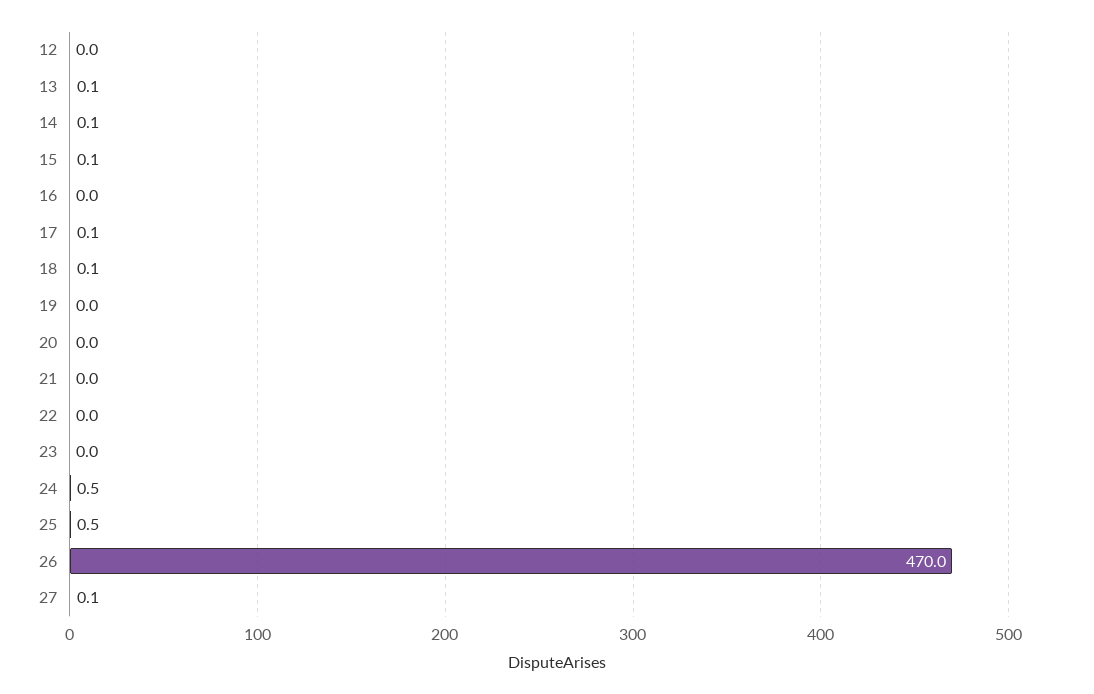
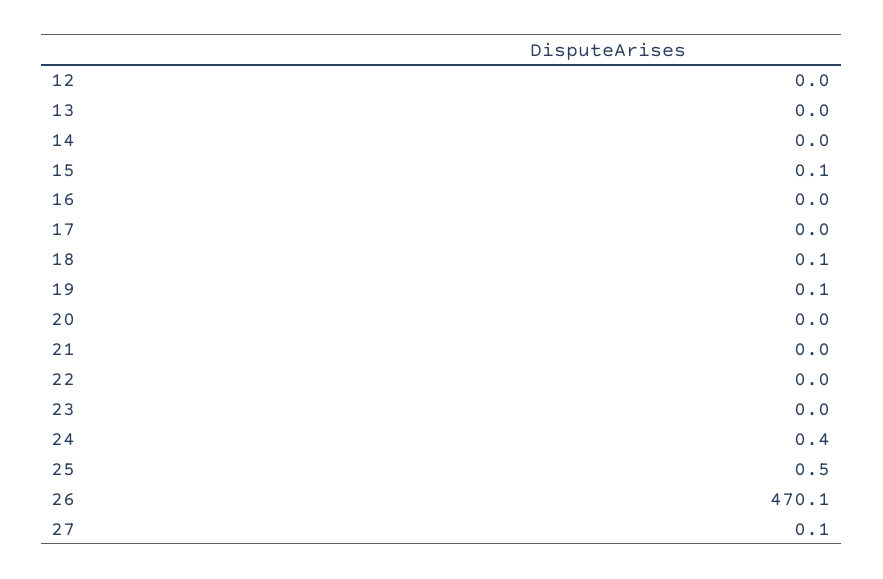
13: 0.1 -> 0
14: 0.1 -> 0
17: 0.1 -> 0
19: 0 -> 0.1
24: 0.5 -> 0.4
26: 470 -> 470.1

